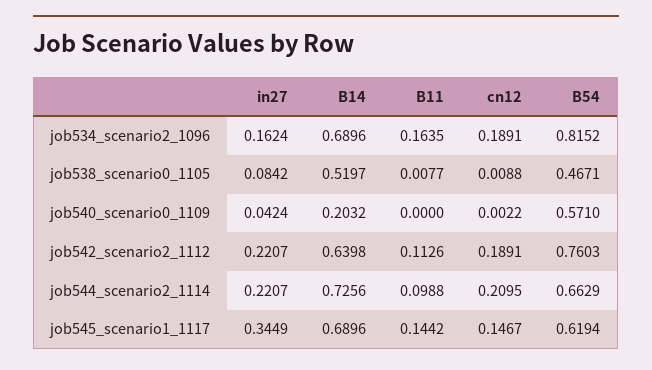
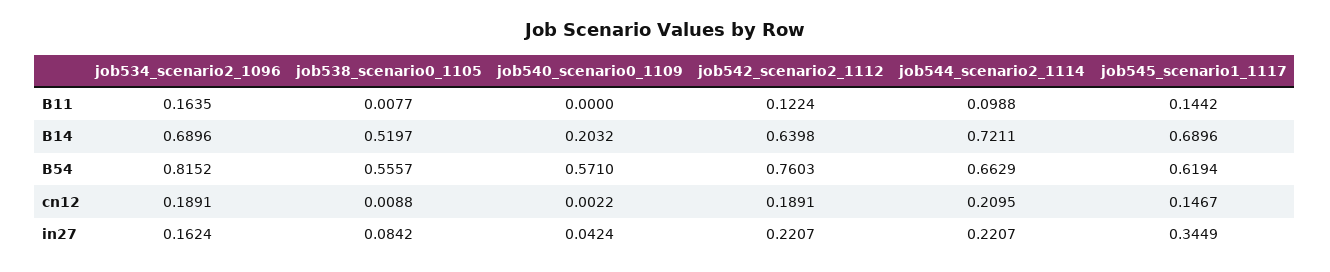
B54, job538_scenario0_1105: 0.4671 -> 0.5557
B11, job542_scenario2_1112: 0.1126 -> 0.1224
B14, job544_scenario2_1114: 0.7256 -> 0.7211

